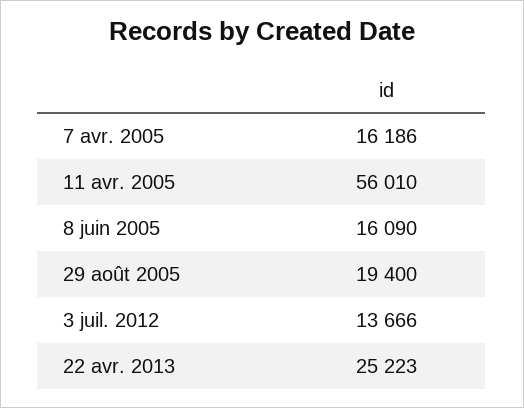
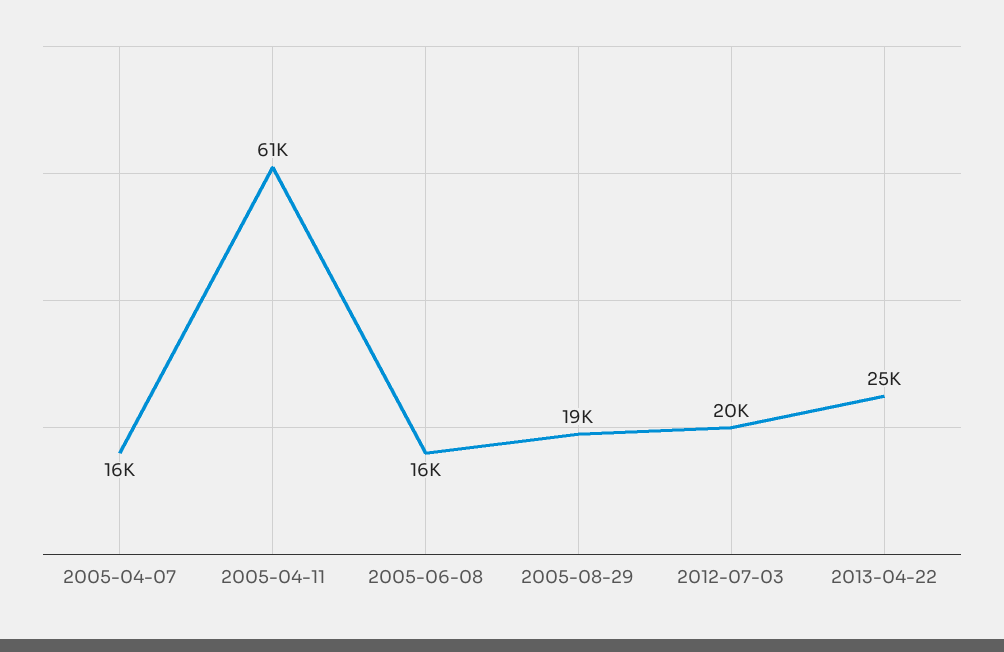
11 avr. 2005: 56010 -> 61000
3 juil. 2012: 13666 -> 20000

